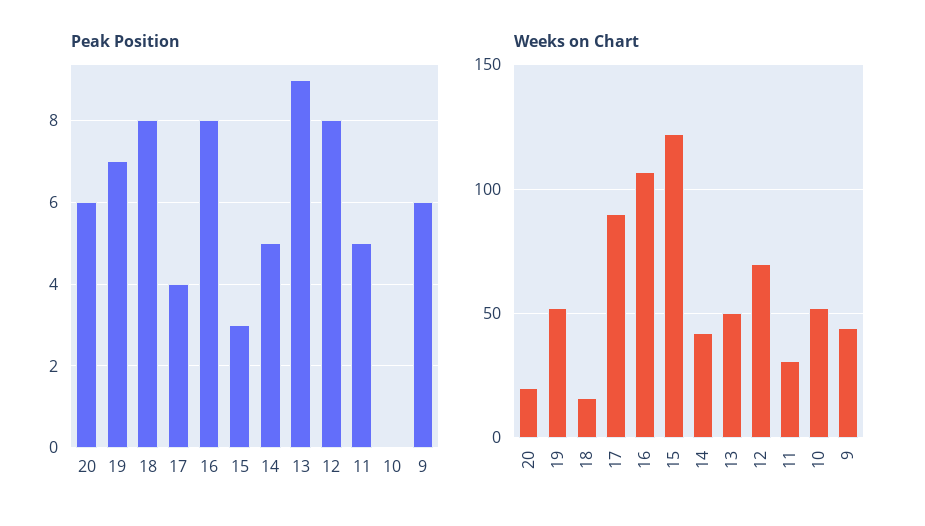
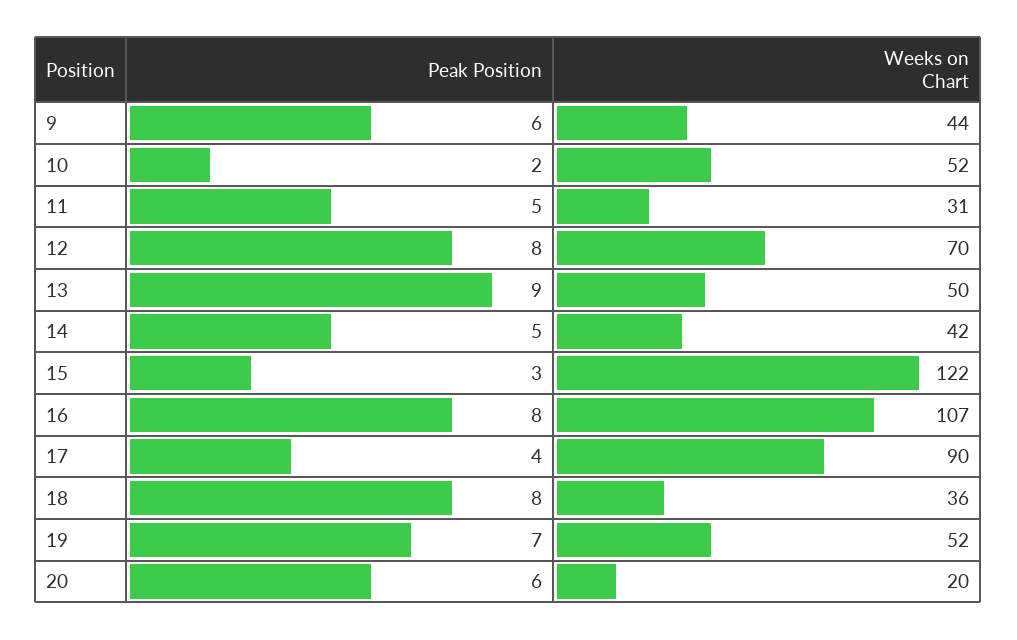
Peak Position, 10: 0 -> 2
Weeks on Chart, 18: 15 -> 36

